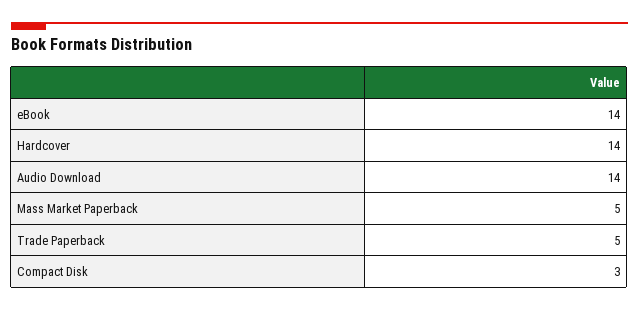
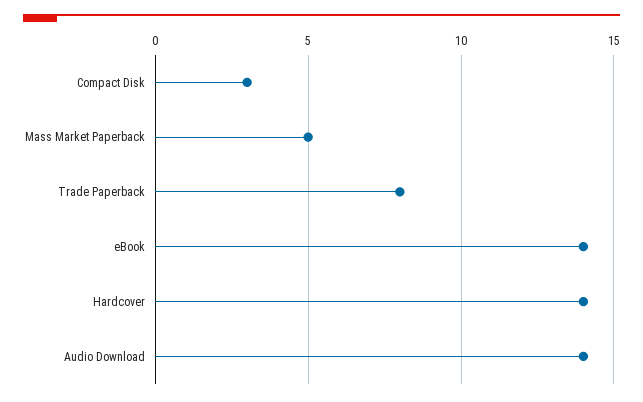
Trade Paperback: 5 -> 8

